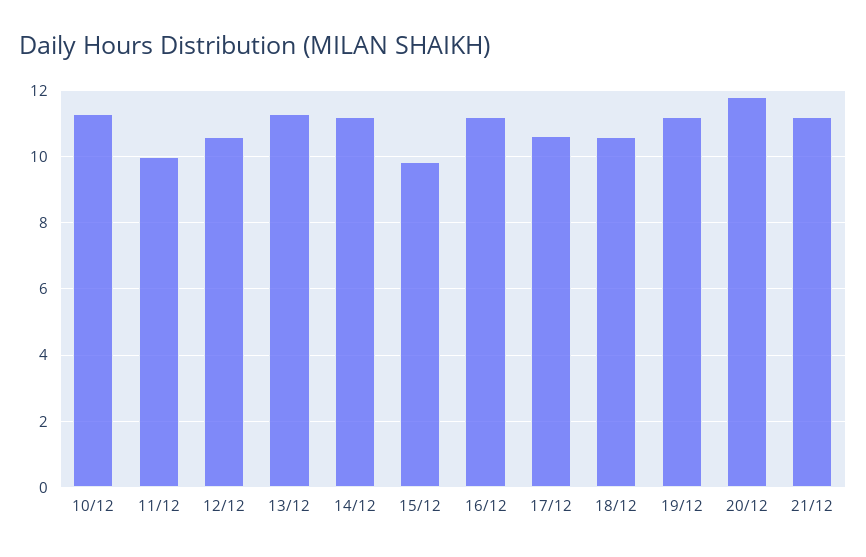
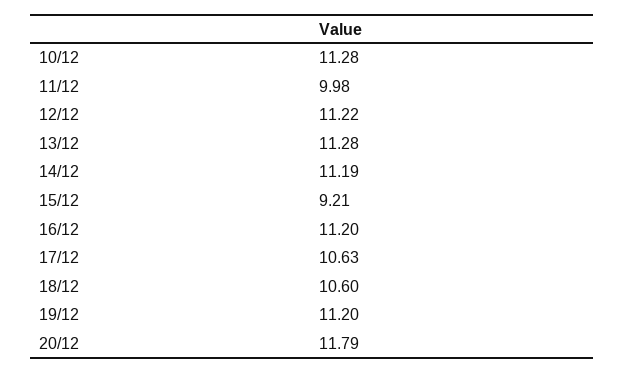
12/12: 10.6 -> 11.22
15/12: 9.8 -> 9.21
21/12: 11.2 -> none

